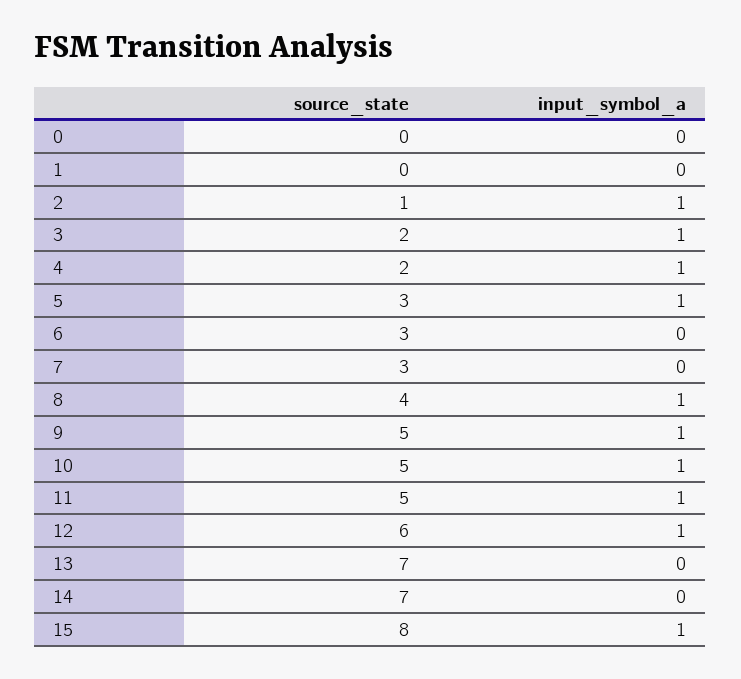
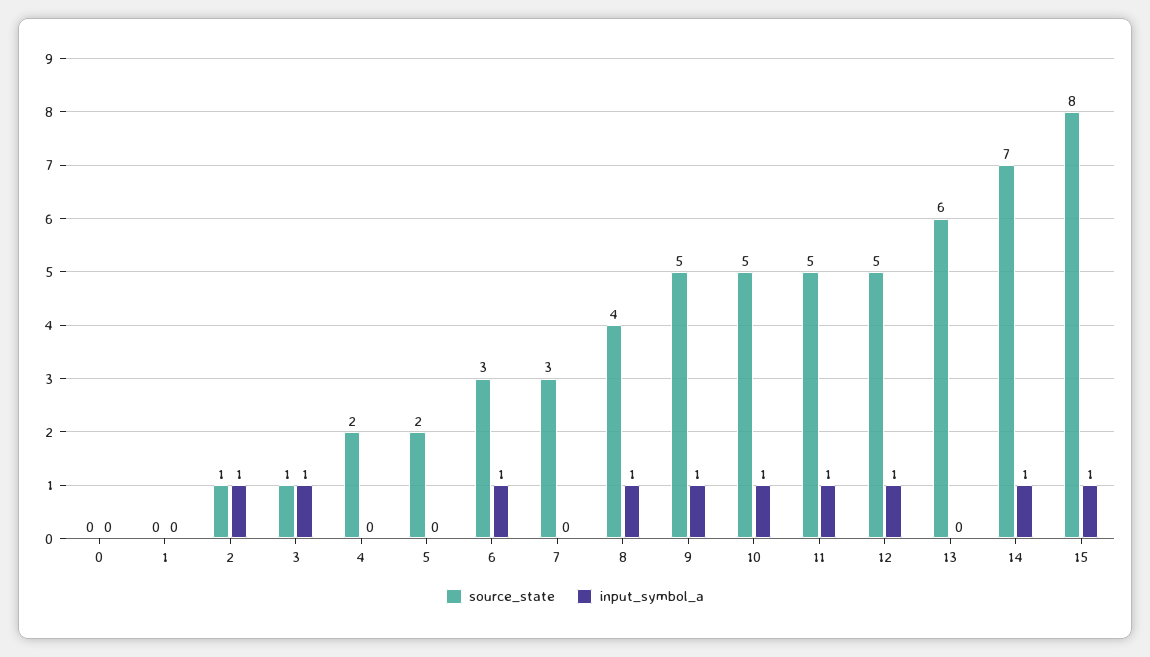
source_state, 3: 2 -> 1
input_symbol_a, 4: 1 -> 0
source_state, 5: 3 -> 2
input_symbol_a, 5: 1 -> 0
input_symbol_a, 6: 0 -> 1
source_state, 12: 6 -> 5
source_state, 13: 7 -> 6
input_symbol_a, 14: 0 -> 1

